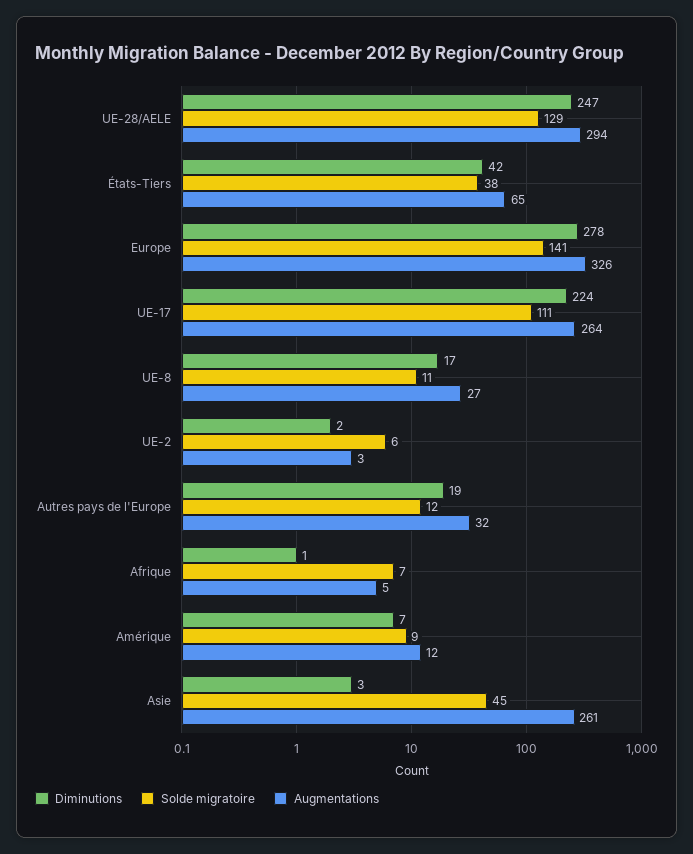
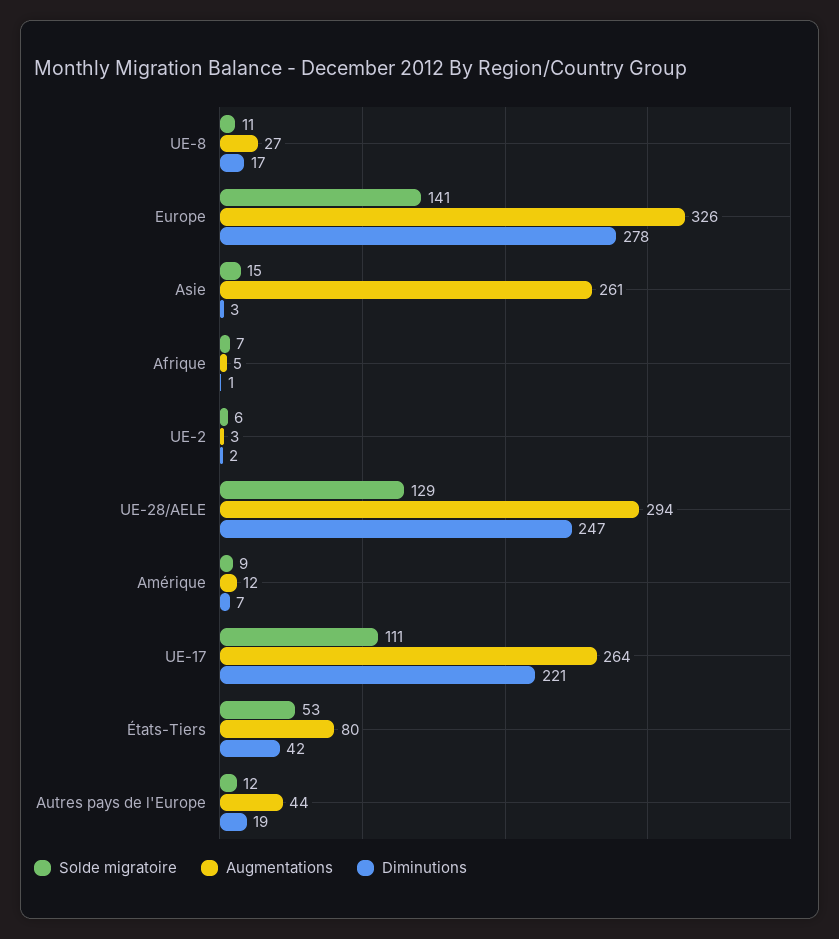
Solde migratoire, États-Tiers: 38 -> 53
Augmentations, États-Tiers: 65 -> 80
Diminutions, UE-17: 224 -> 221
Augmentations, Autres pays de l'Europe: 32 -> 44
Solde migratoire, Asie: 45 -> 15

